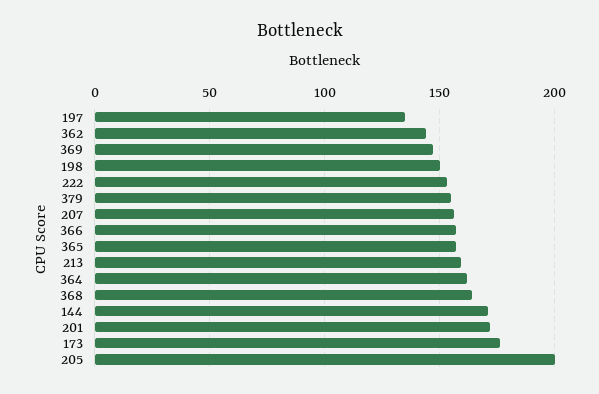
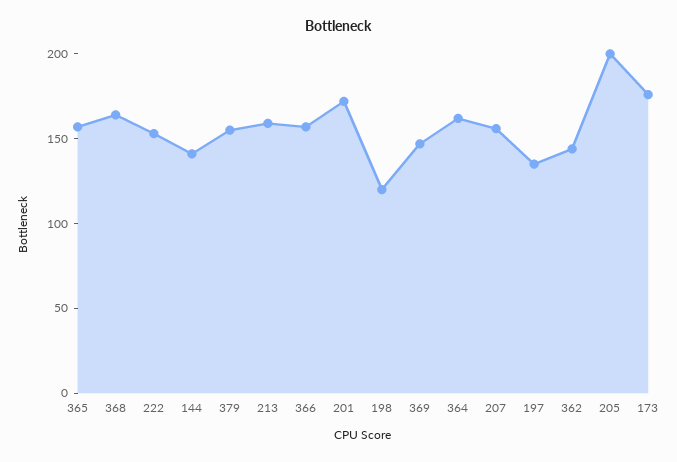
198: 150 -> 120
144: 170 -> 140

